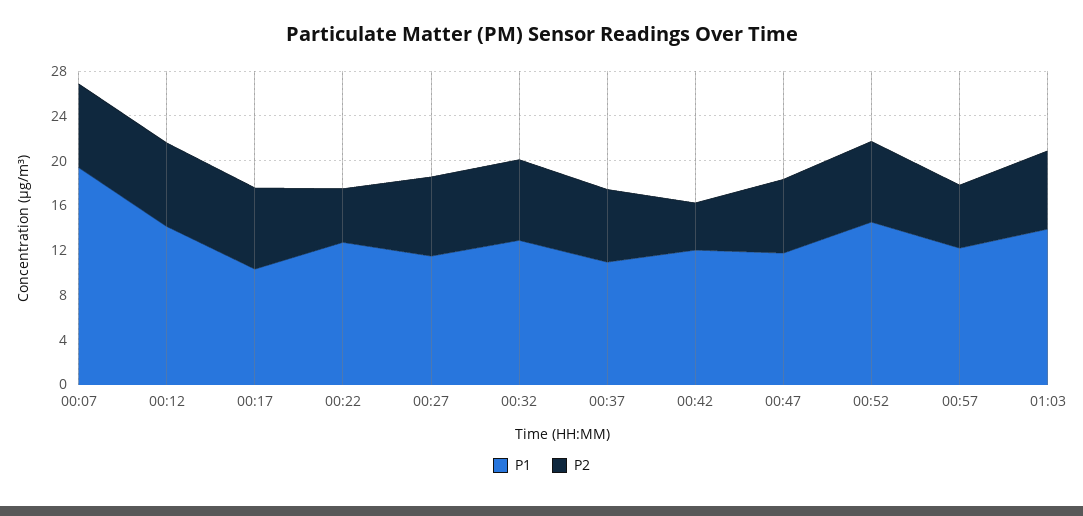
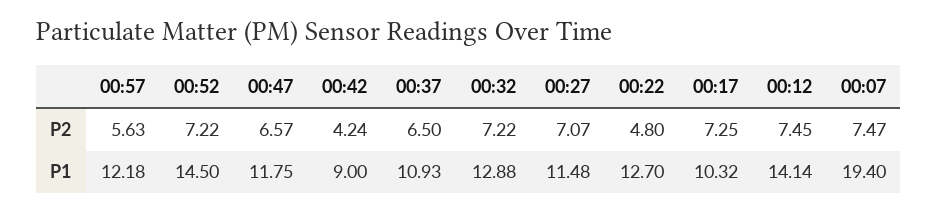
P1, 00:42: 12 -> 9
P1, 01:03: 14 -> none
P2, 01:03: 7 -> none

